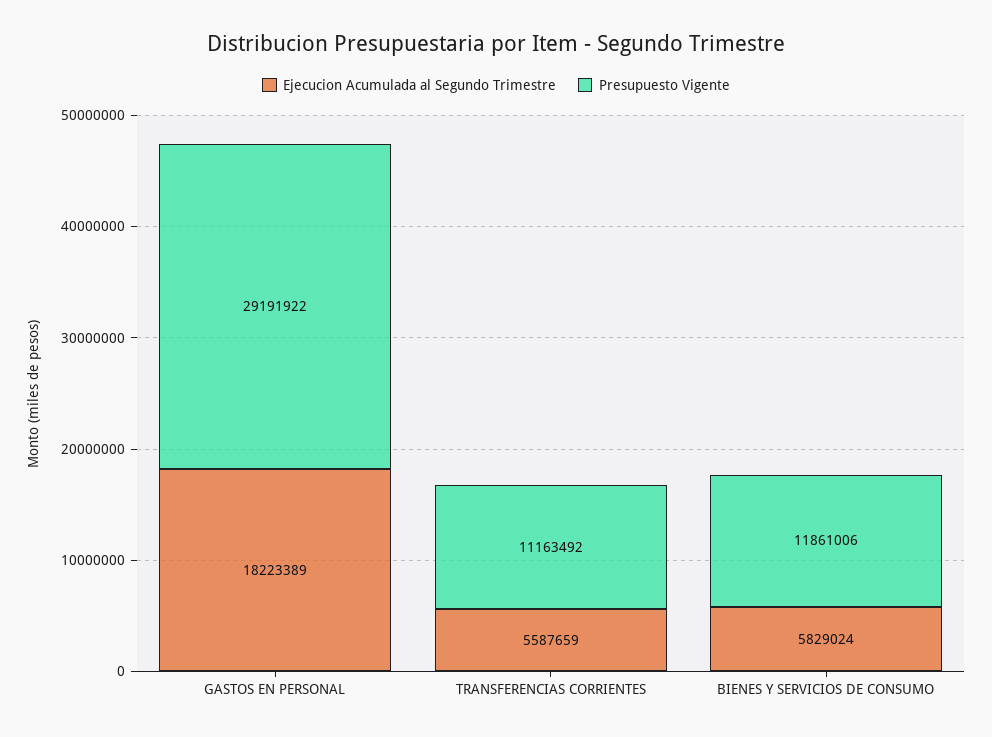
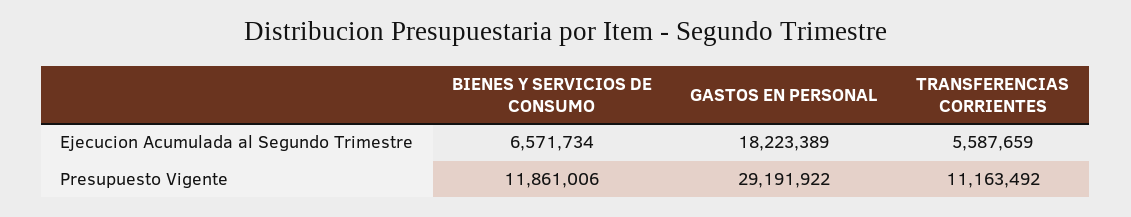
Ejecucion Acumulada al Segundo Trimestre, BIENES Y SERVICIOS DE CONSUMO: 5829024 -> 6571734

